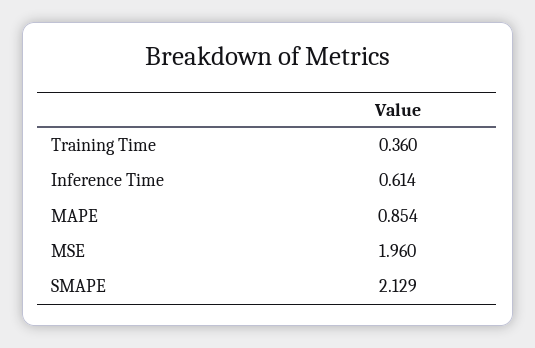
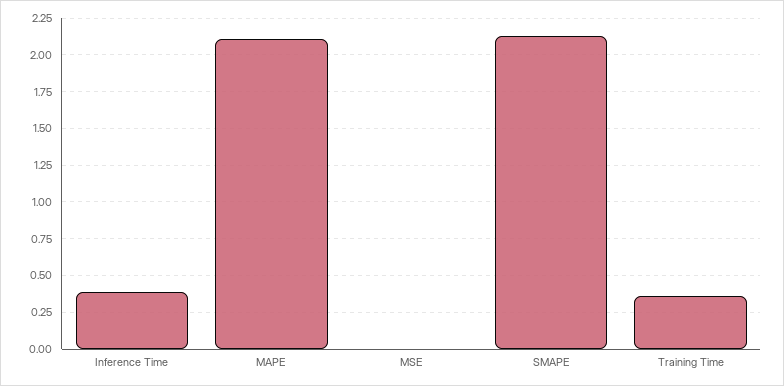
Inference Time: 0.614 -> 0.4
MAPE: 0.854 -> 2.1
MSE: 1.96 -> 0

